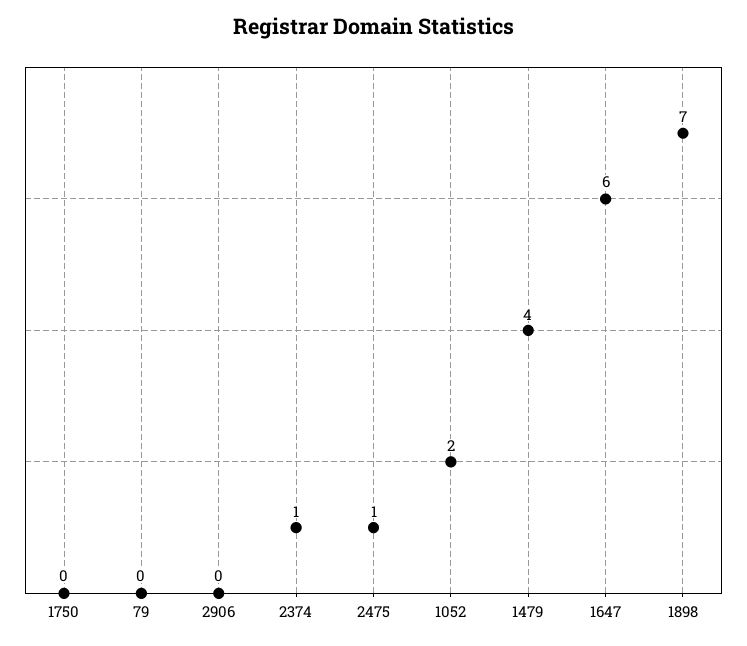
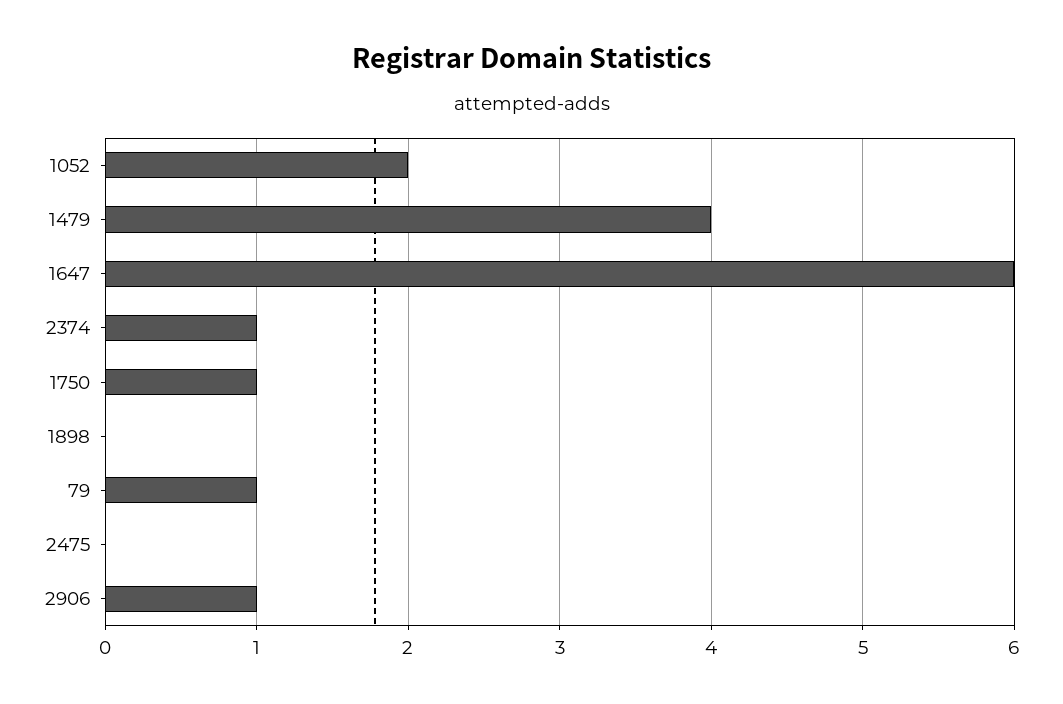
1750: 0 -> 1
79: 0 -> 1
2906: 0 -> 1
2475: 1 -> 0
1898: 7 -> 0

